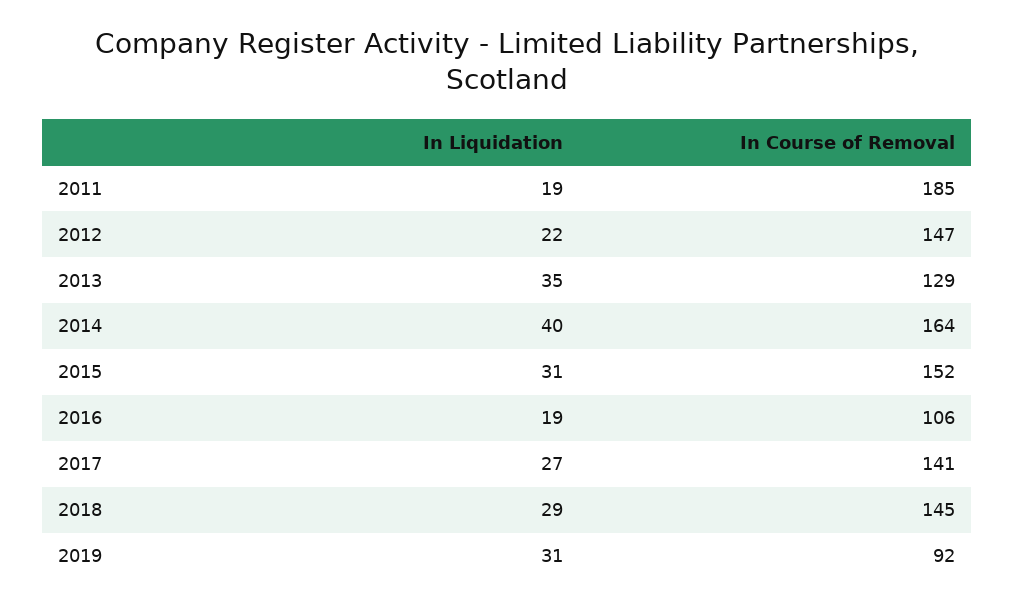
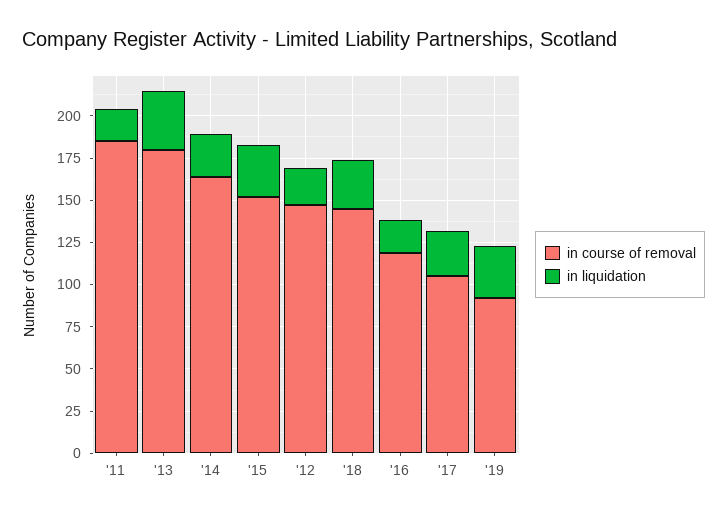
In Course of Removal, 2013: 129 -> 180
In Liquidation, 2014: 40 -> 25
In Course of Removal, 2016: 106 -> 120
In Course of Removal, 2017: 141 -> 105

